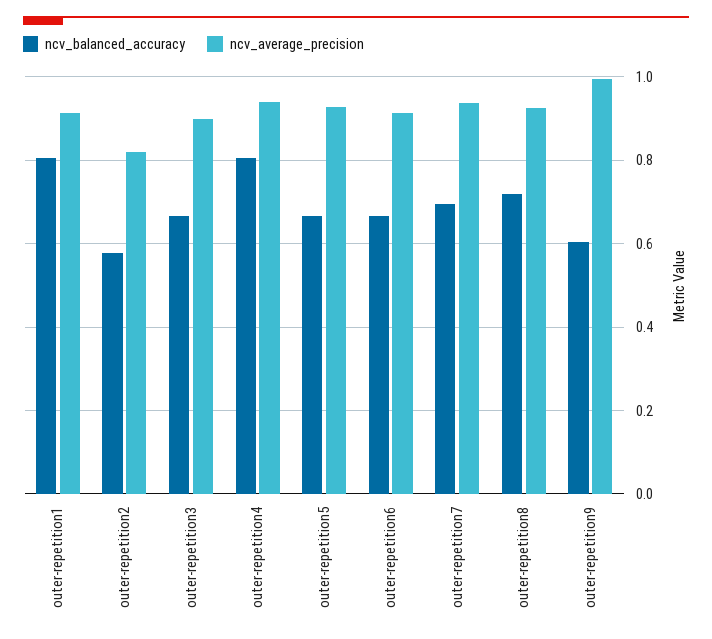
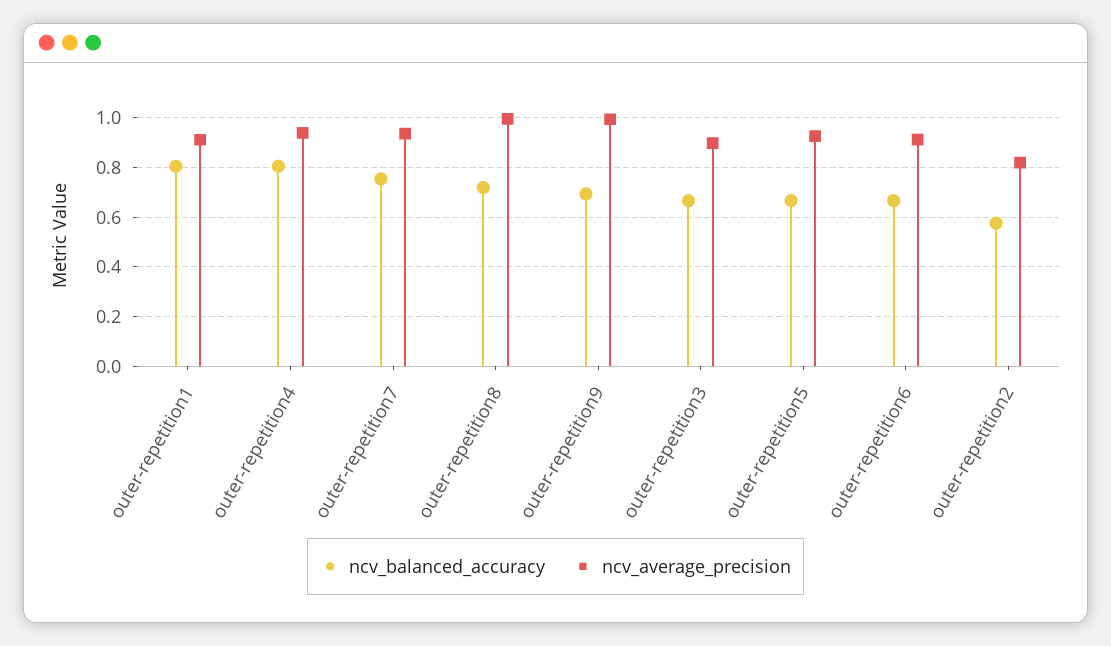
ncv_balanced_accuracy, outer-repetition7: 0.7 -> 0.75
ncv_average_precision, outer-repetition8: 0.92 -> 1
ncv_balanced_accuracy, outer-repetition9: 0.6 -> 0.7

